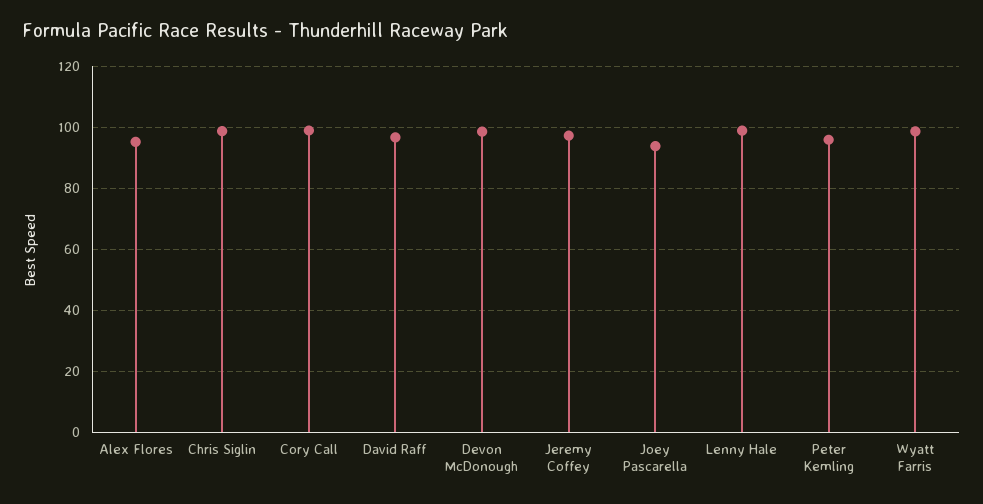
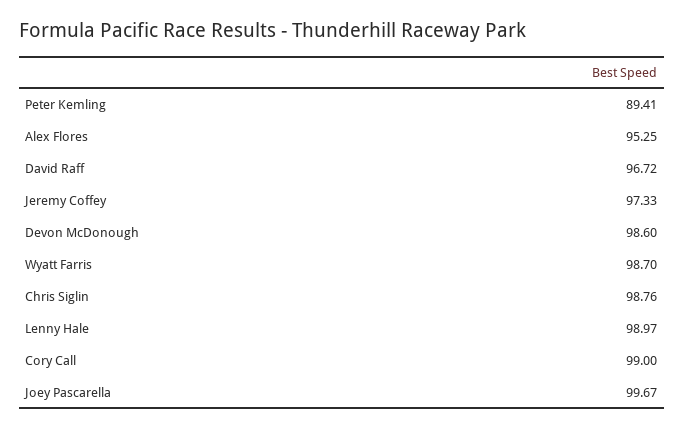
Joey Pascarella: 94 -> 99.67
Peter Kemling: 96 -> 89.41

